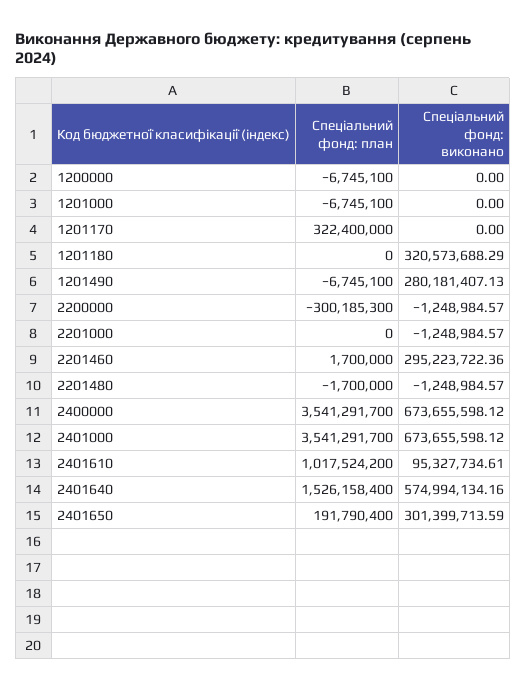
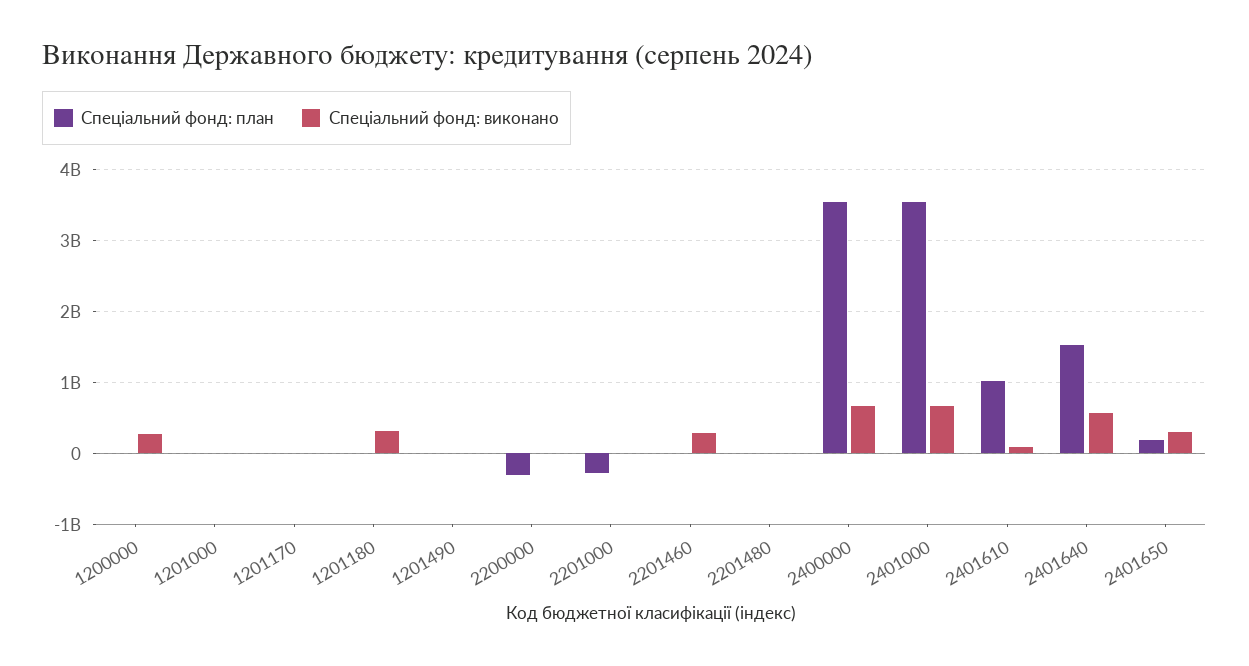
Спеціальний фонд: виконано, 1200000: 0 -> 300000000
Спеціальний фонд: план, 1201170: 322400000 -> 0
Спеціальний фонд: виконано, 1201490: 280181407.13 -> 0
Спеціальний фонд: план, 2201000: 0 -> -300000000

